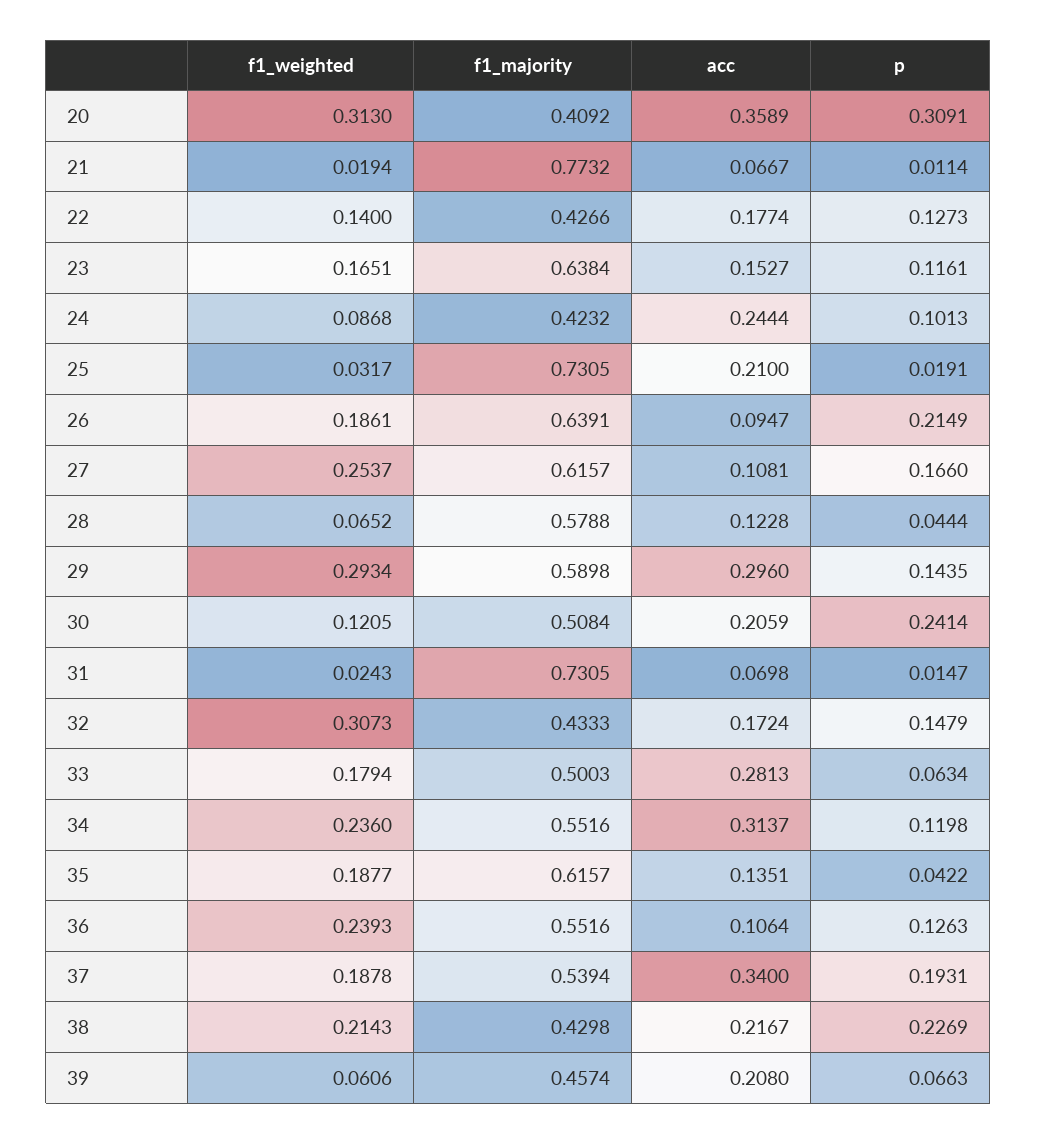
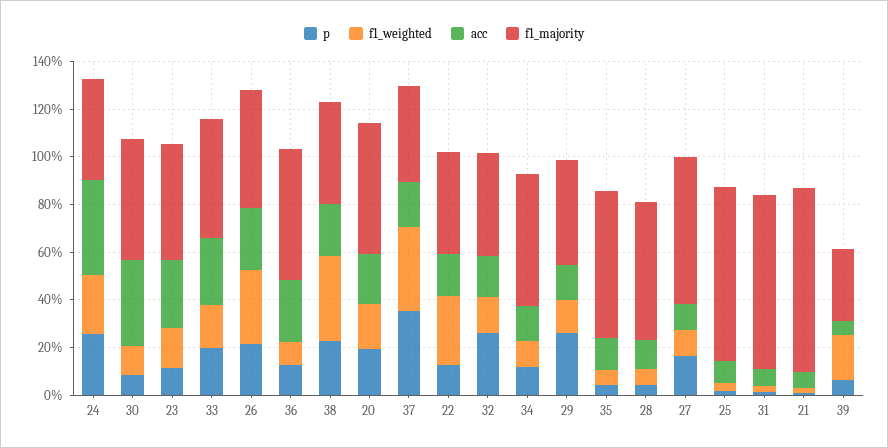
f1_weighted, 20: 0.313 -> 0.2
f1_majority, 20: 0.4092 -> 0.55
acc, 20: 0.3589 -> 0.2
p, 20: 0.3091 -> 0.2
f1_weighted, 22: 0.14 -> 0.3
f1_majority, 23: 0.6384 -> 0.5
acc, 23: 0.1527 -> 0.3
f1_weighted, 24: 0.0868 -> 0.25
acc, 24: 0.2444 -> 0.4
p, 24: 0.1013 -> 0.25
acc, 25: 0.21 -> 0.1
f1_weighted, 26: 0.1861 -> 0.3
f1_majority, 26: 0.6391 -> 0.5
acc, 26: 0.0947 -> 0.25
f1_weighted, 27: 0.2537 -> 0.1
f1_weighted, 29: 0.2934 -> 0.15
f1_majority, 29: 0.5898 -> 0.45
acc, 29: 0.296 -> 0.15
p, 29: 0.1435 -> 0.25
acc, 30: 0.2059 -> 0.35
p, 30: 0.2414 -> 0.1
f1_weighted, 32: 0.3073 -> 0.15
p, 32: 0.1479 -> 0.25
p, 33: 0.0634 -> 0.2
f1_weighted, 34: 0.236 -> 0.1
acc, 34: 0.3137 -> 0.15
f1_weighted, 35: 0.1877 -> 0.05
f1_weighted, 36: 0.2393 -> 0.1
acc, 36: 0.1064 -> 0.25
f1_weighted, 37: 0.1878 -> 0.35
f1_majority, 37: 0.5394 -> 0.4
acc, 37: 0.34 -> 0.2
p, 37: 0.1931 -> 0.35
f1_weighted, 38: 0.2143 -> 0.35
f1_weighted, 39: 0.0606 -> 0.2
f1_majority, 39: 0.4574 -> 0.3
acc, 39: 0.208 -> 0.05

